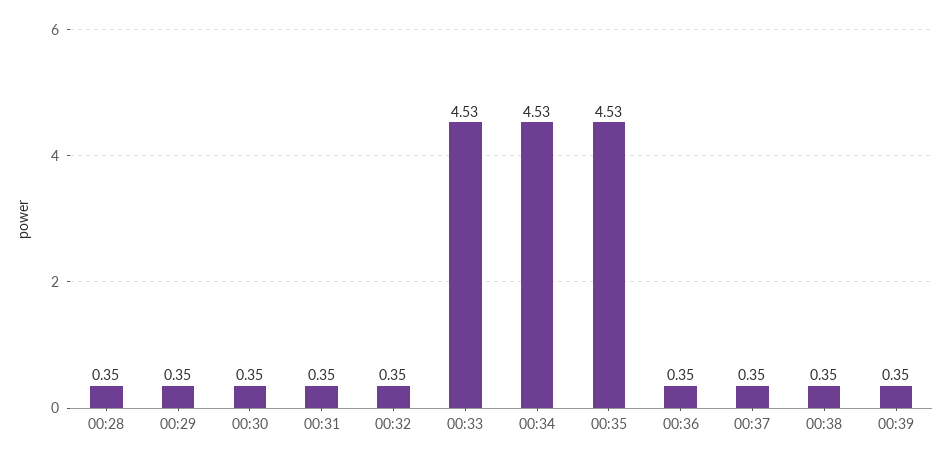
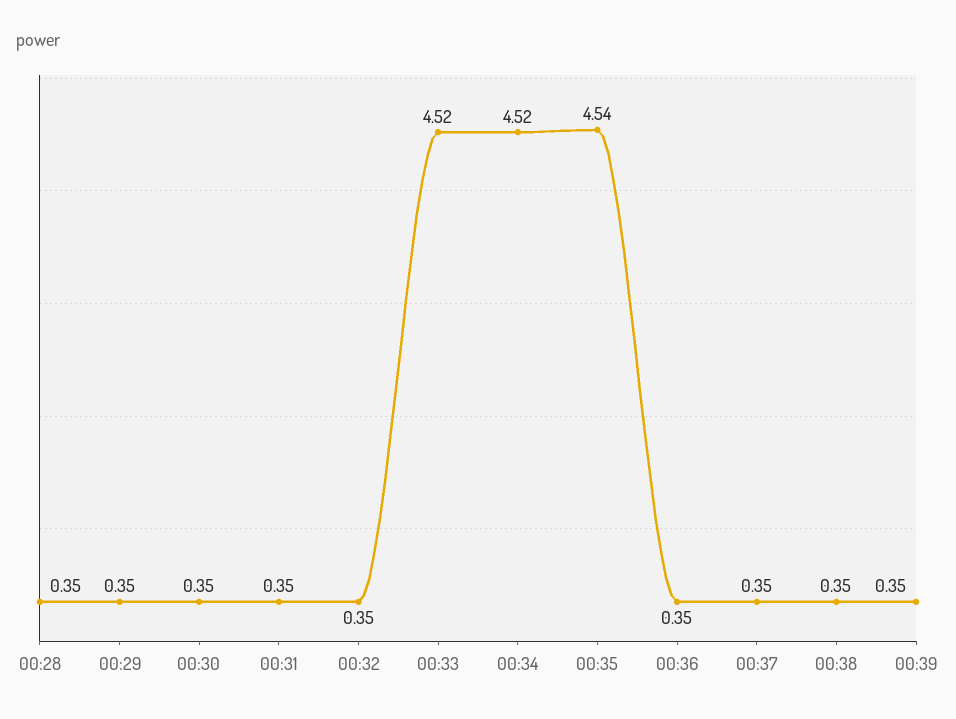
00:33: 4.53 -> 4.52
00:34: 4.53 -> 4.52
00:35: 4.53 -> 4.54

